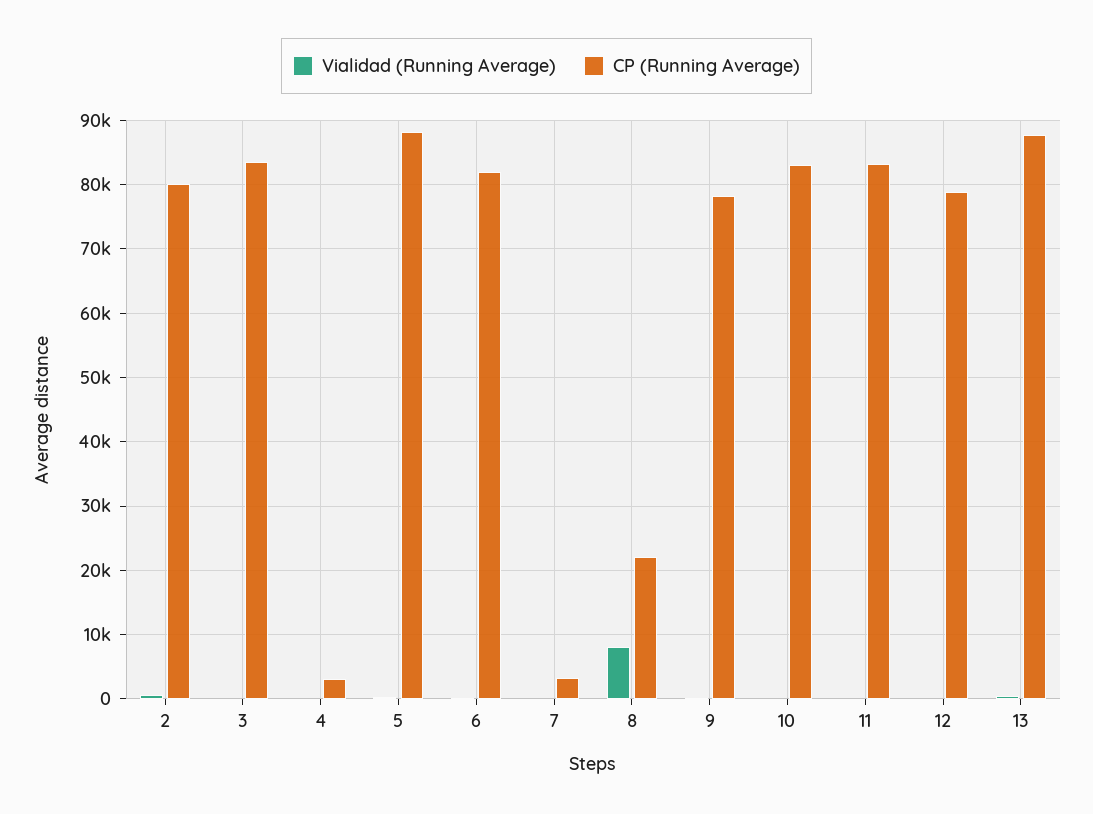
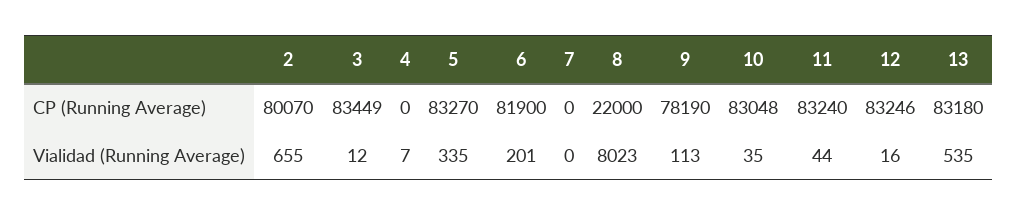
CP (Running Average), 4: 3000 -> 0
CP (Running Average), 5: 88000 -> 83270
CP (Running Average), 7: 3000 -> 0
CP (Running Average), 12: 79000 -> 83246
CP (Running Average), 13: 88000 -> 83180

